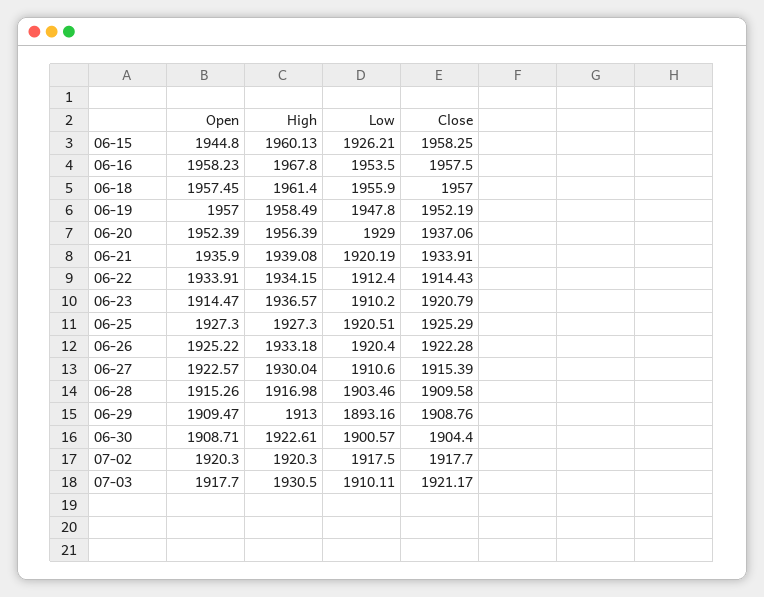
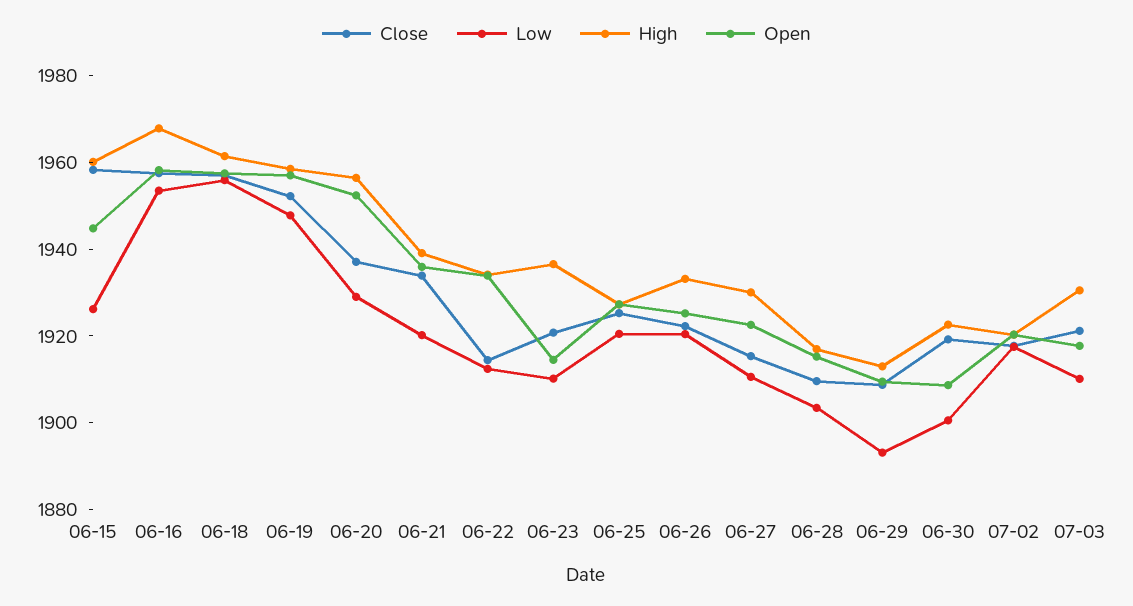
Close, 06-30: 1904.4 -> 1920

